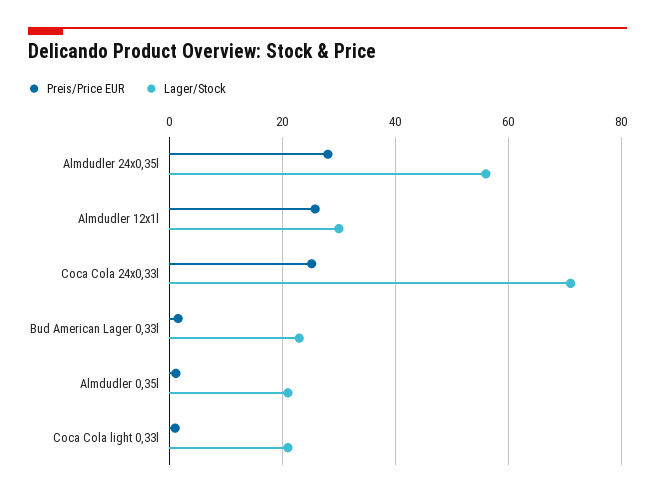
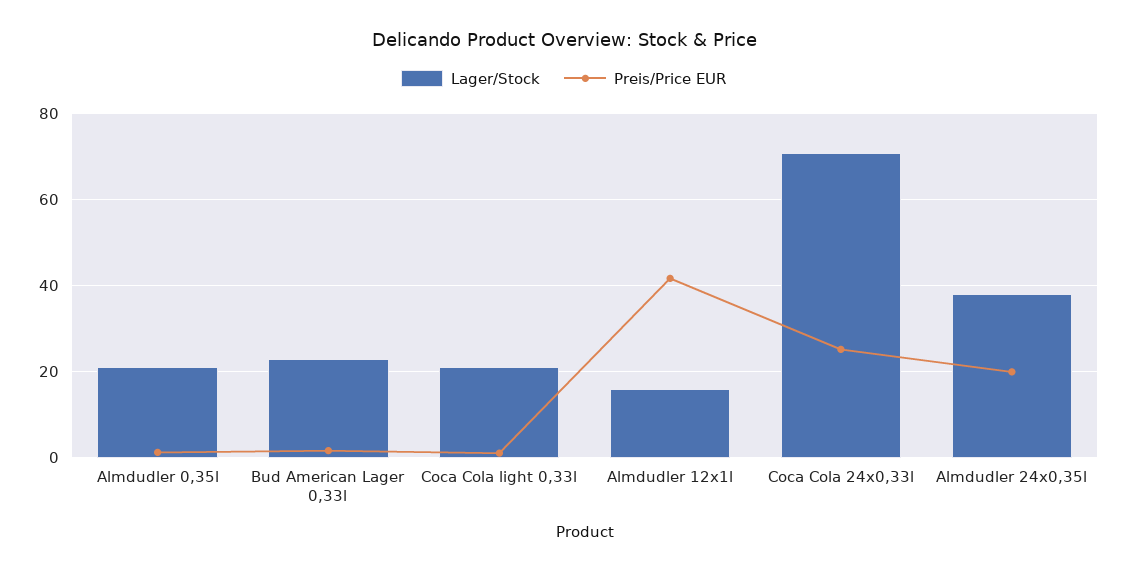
Preis/Price EUR, Almdudler 24x0,35l: 28 -> 20
Lager/Stock, Almdudler 24x0,35l: 56 -> 38
Preis/Price EUR, Almdudler 12x1l: 26 -> 42
Lager/Stock, Almdudler 12x1l: 30 -> 16

